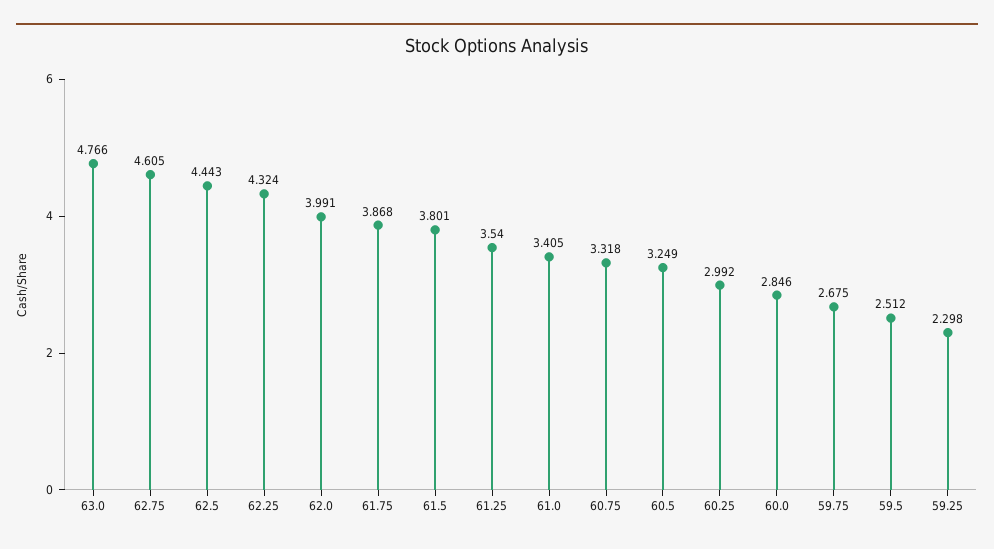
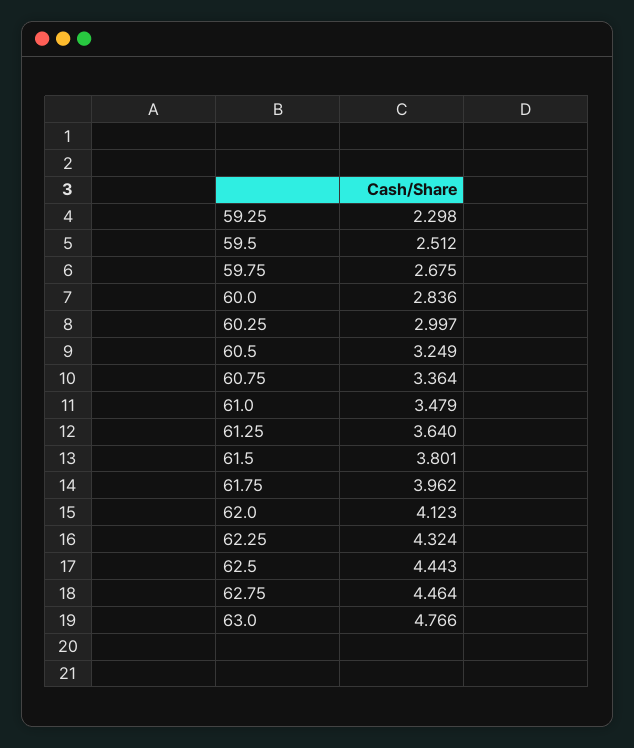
62.75: 4.605 -> 4.464
62.0: 3.991 -> 4.123
61.75: 3.868 -> 3.962
61.25: 3.54 -> 3.64
61.0: 3.405 -> 3.479
60.75: 3.318 -> 3.364
60.25: 2.992 -> 2.997
60.0: 2.846 -> 2.836

